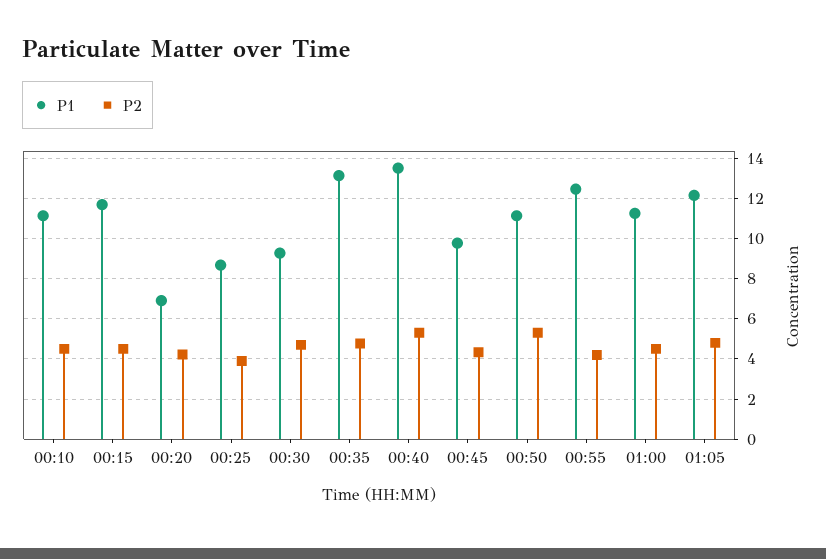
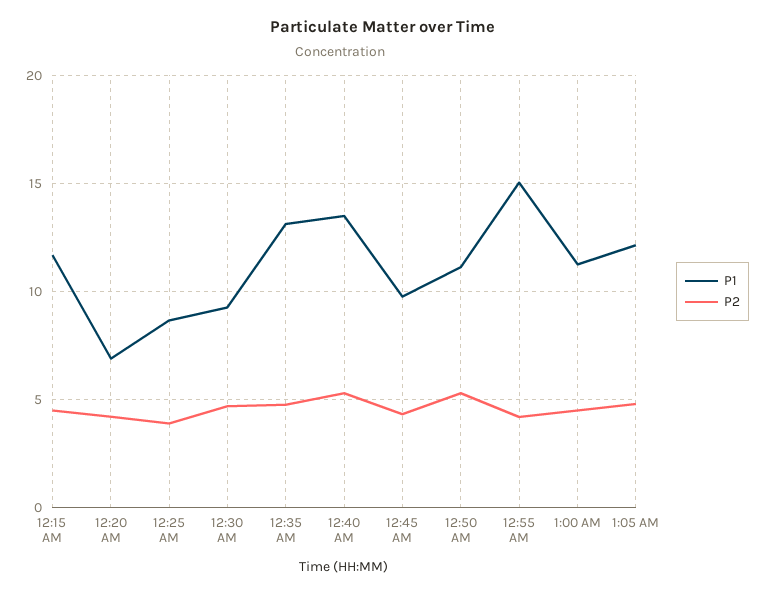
P1, 00:10: 11 -> none
P2, 00:10: 4.5 -> none
P1, 00:55: 12.5 -> 15

